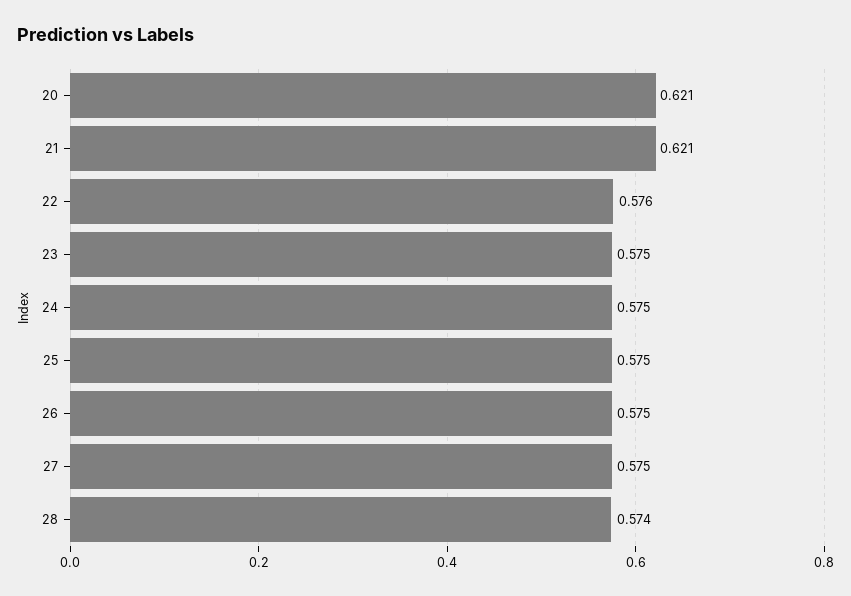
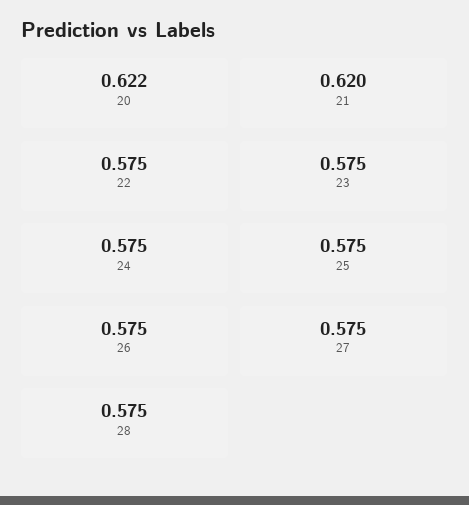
20: 0.621 -> 0.622
21: 0.621 -> 0.62
22: 0.576 -> 0.575
28: 0.574 -> 0.575

